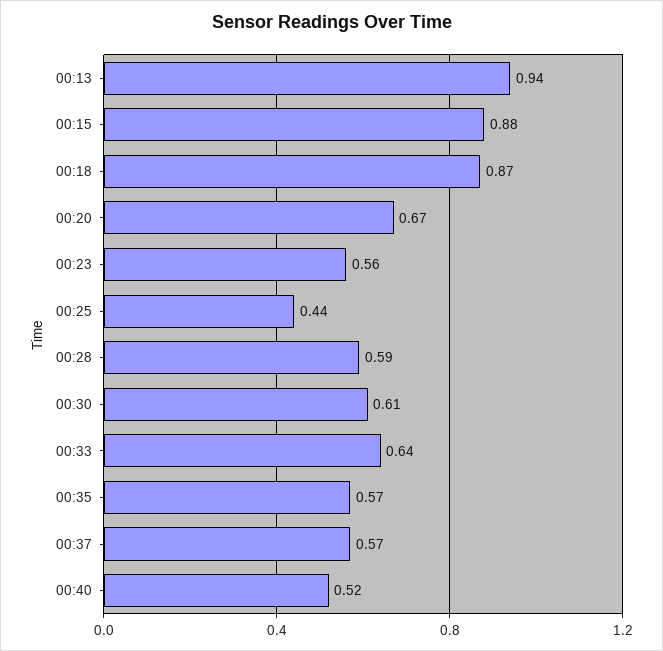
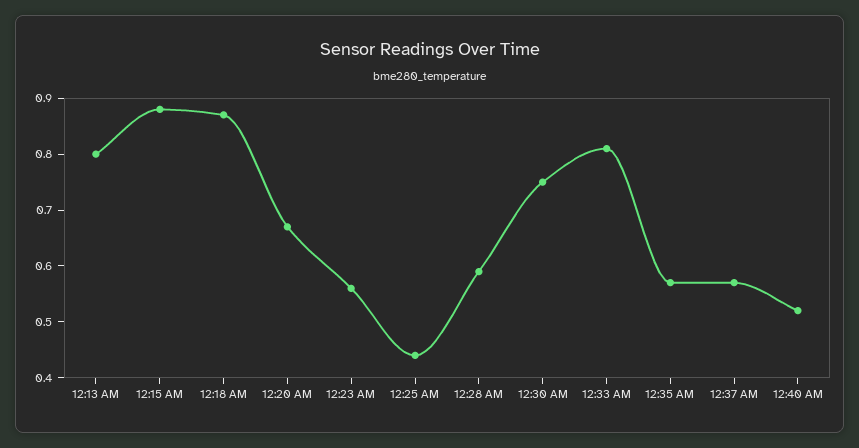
00:13: 0.94 -> 0.8
00:30: 0.61 -> 0.75
00:33: 0.64 -> 0.8

